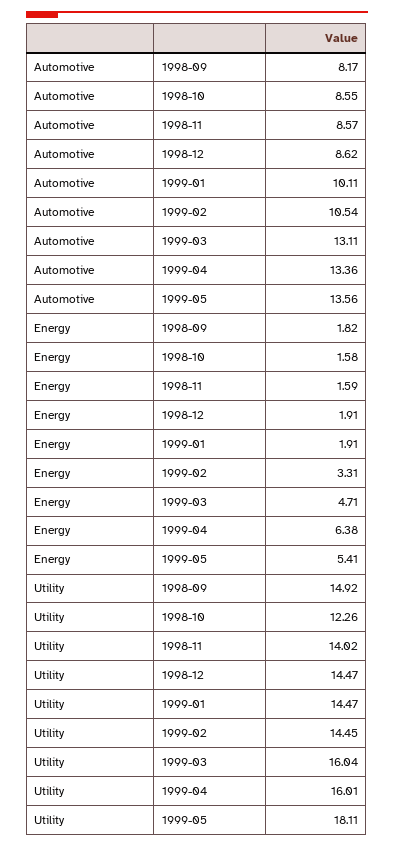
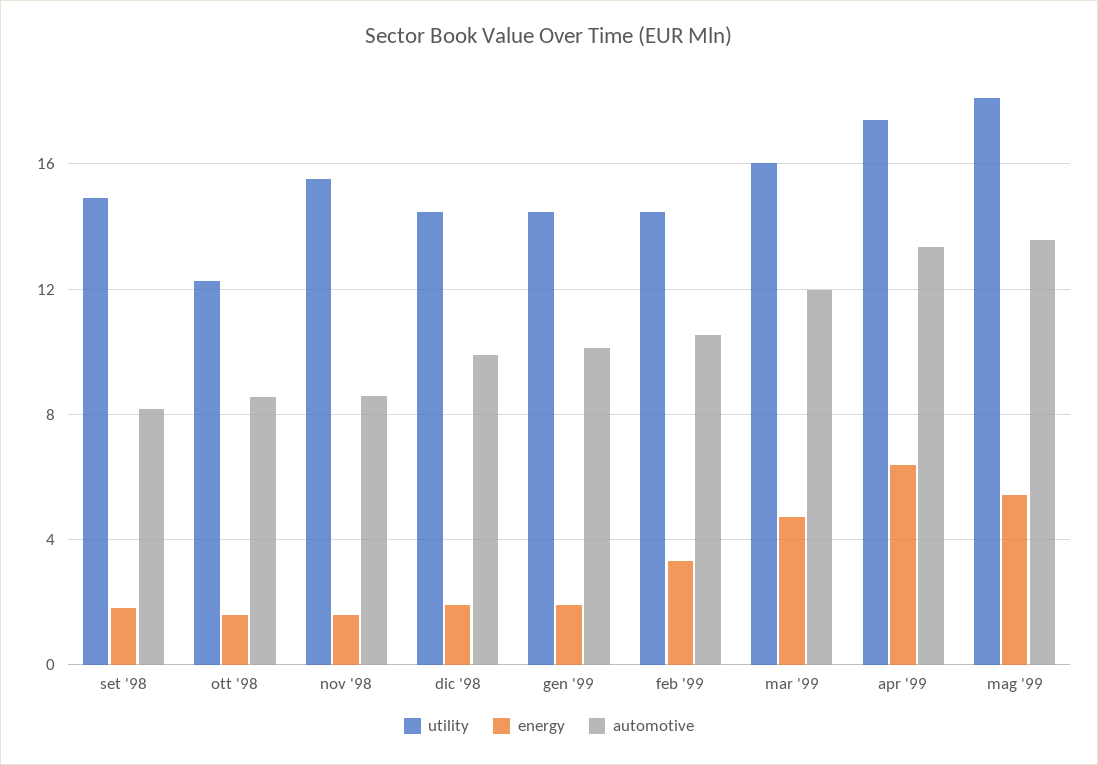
Automotive, 1998-12: 8.62 -> 10
Automotive, 1999-03: 13.11 -> 12
Utility, 1998-11: 14.02 -> 15.5
Utility, 1999-04: 16.01 -> 17.5

